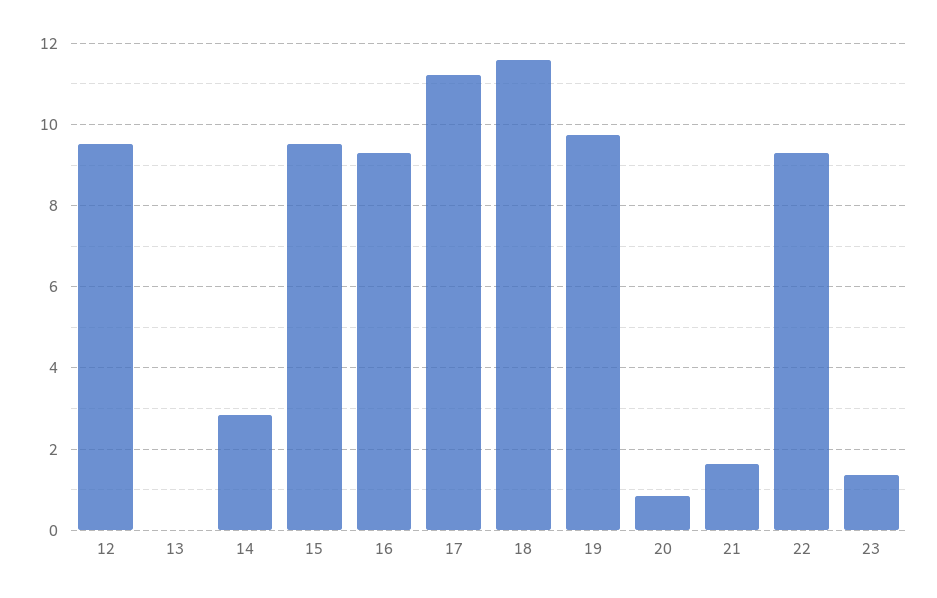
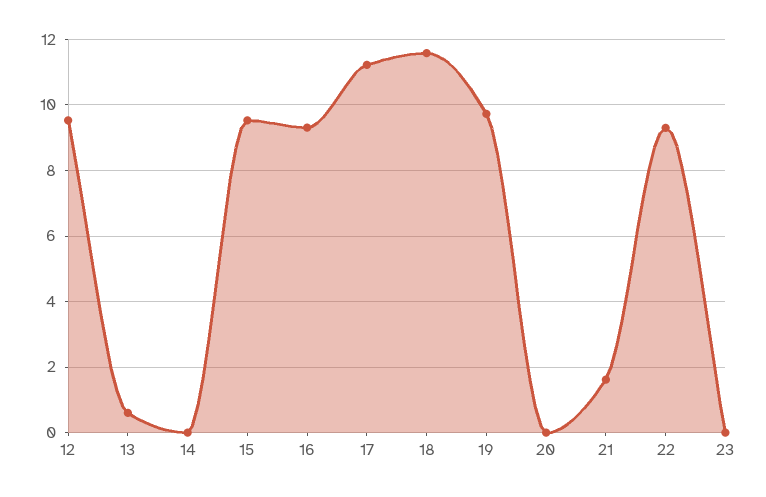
13: 0 -> 0.6
14: 2.8 -> 0
20: 0.8 -> 0
23: 1.4 -> 0

